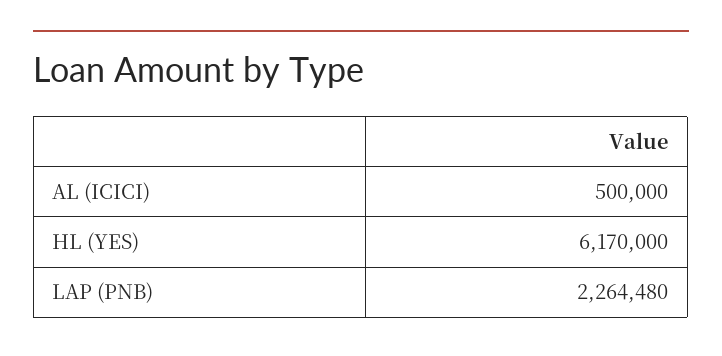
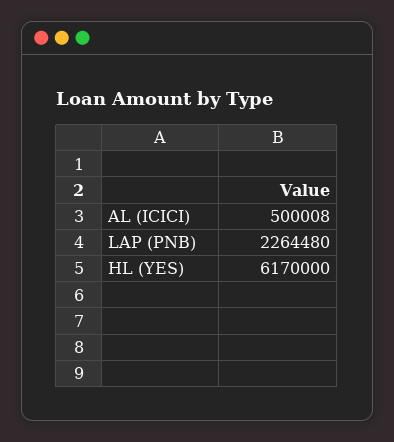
AL (ICICI): 500000 -> 500008

